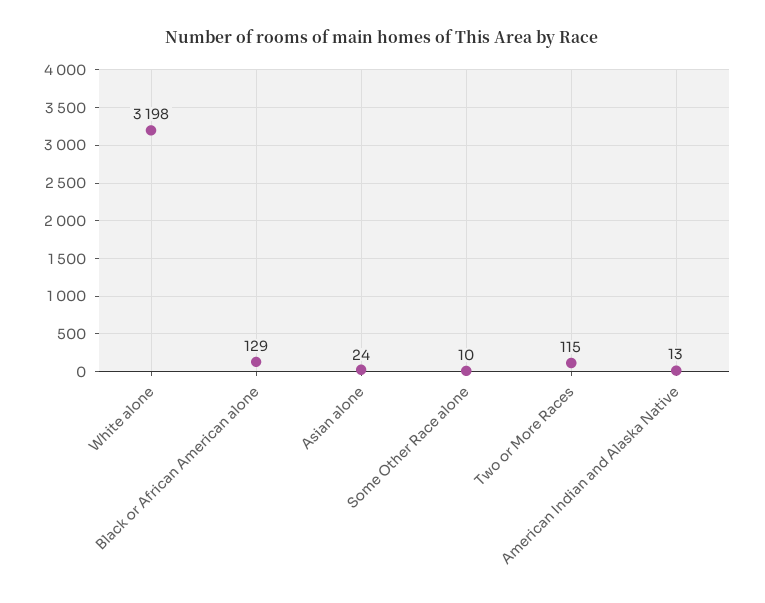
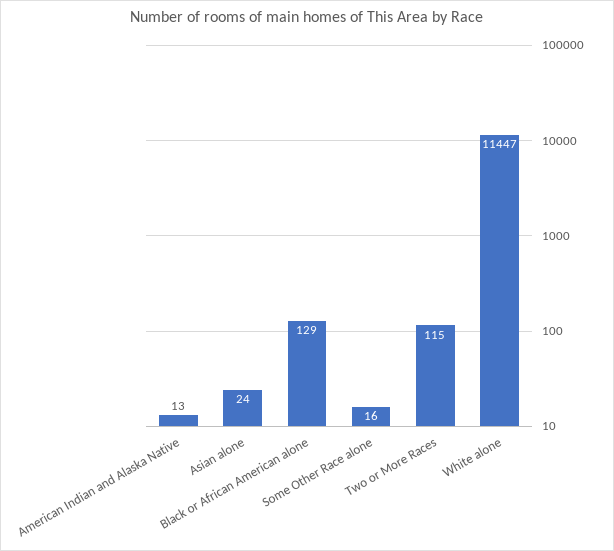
White alone: 3198 -> 11447
Some Other Race alone: 10 -> 16

